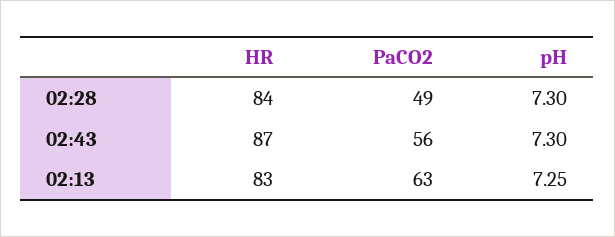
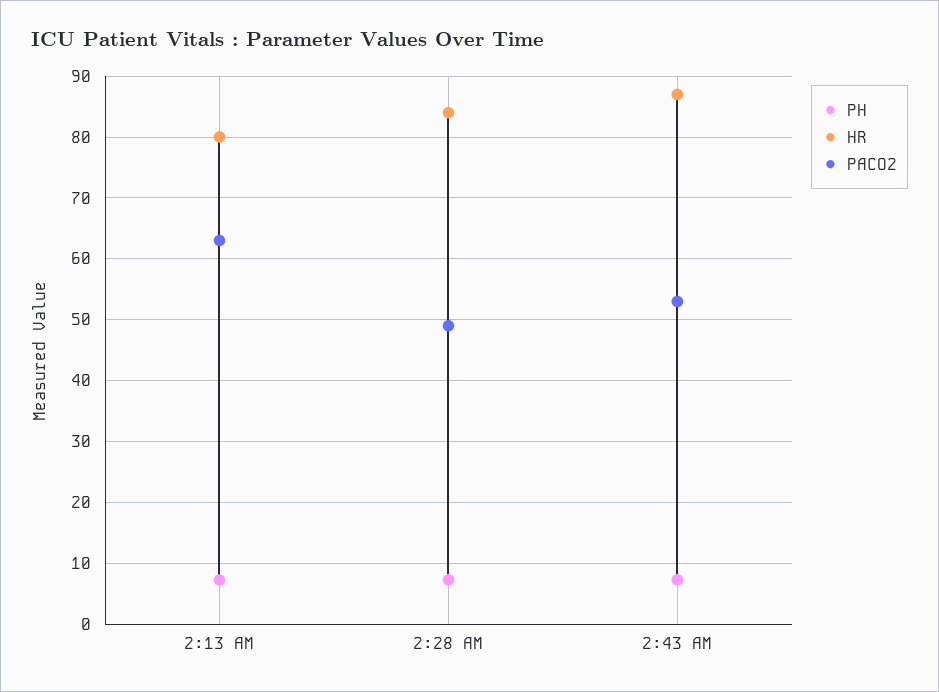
PaCO2, 02:43: 56 -> 53
HR, 02:13: 83 -> 80

